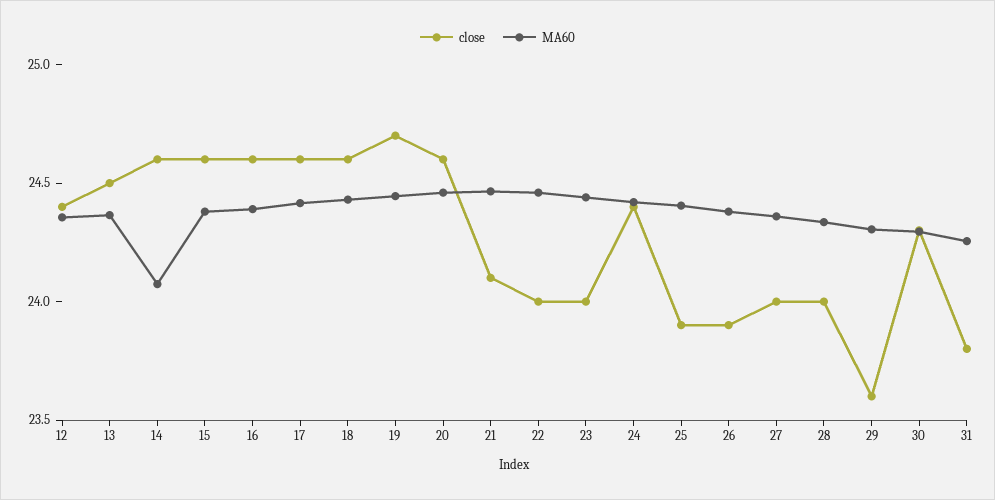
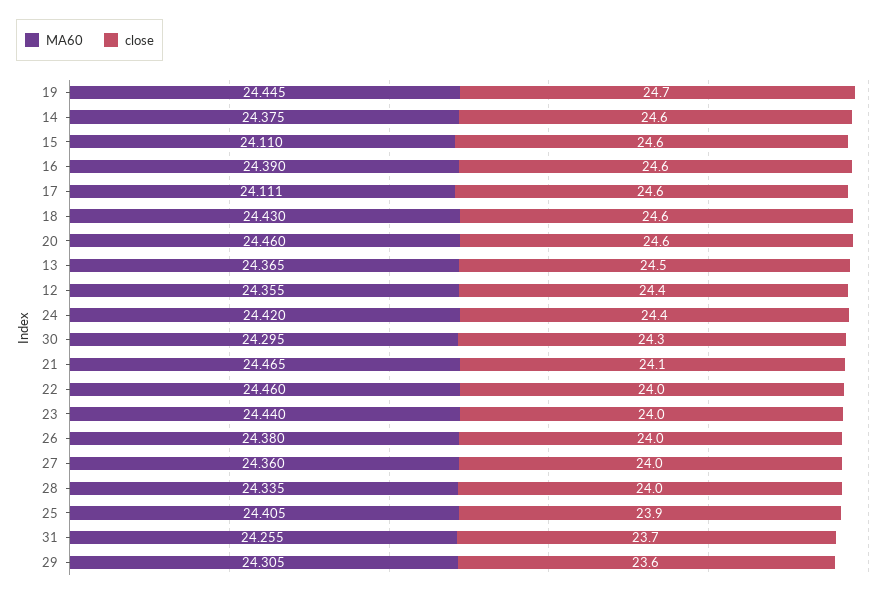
MA60, 14: 24.1 -> 24.375
MA60, 15: 24.4 -> 24.11
MA60, 17: 24.4 -> 24.111
close, 26: 23.9 -> 24
close, 31: 23.8 -> 23.7

